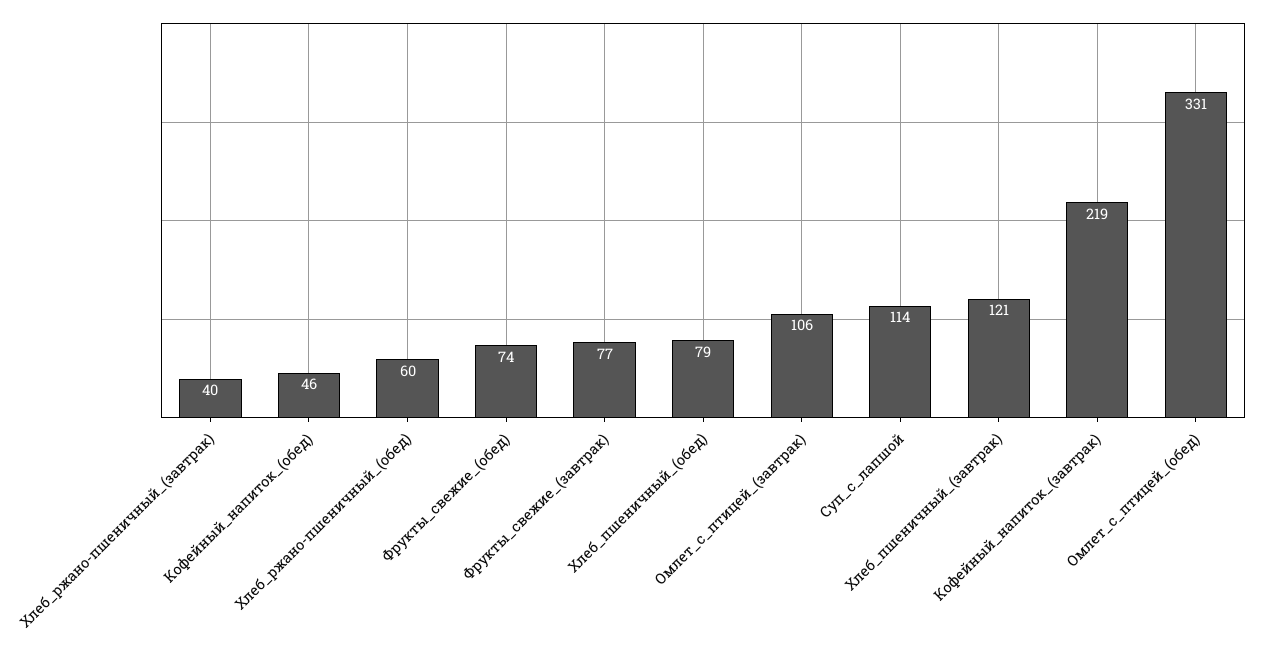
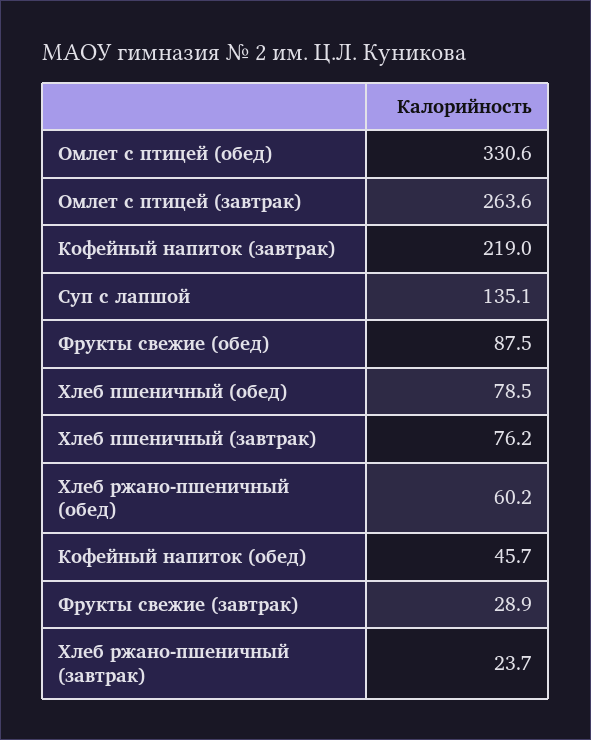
Хлеб_ржано-пшеничный_(завтрак): 40 -> 23.7
Фрукты_свежие_(обед): 74 -> 87.5
Фрукты_свежие_(завтрак): 77 -> 28.9
Омлет_с_птицей_(завтрак): 106 -> 263.6
Суп_с_лапшой: 114 -> 135.1
Хлеб_пшеничный_(завтрак): 121 -> 76.2

